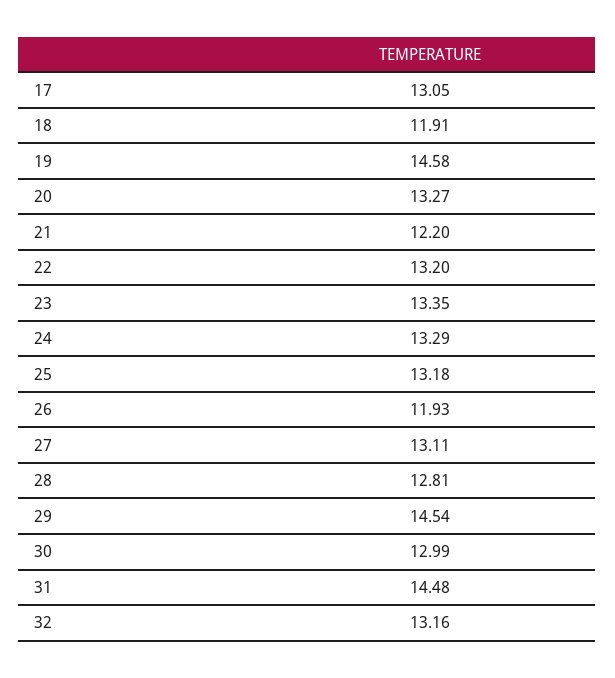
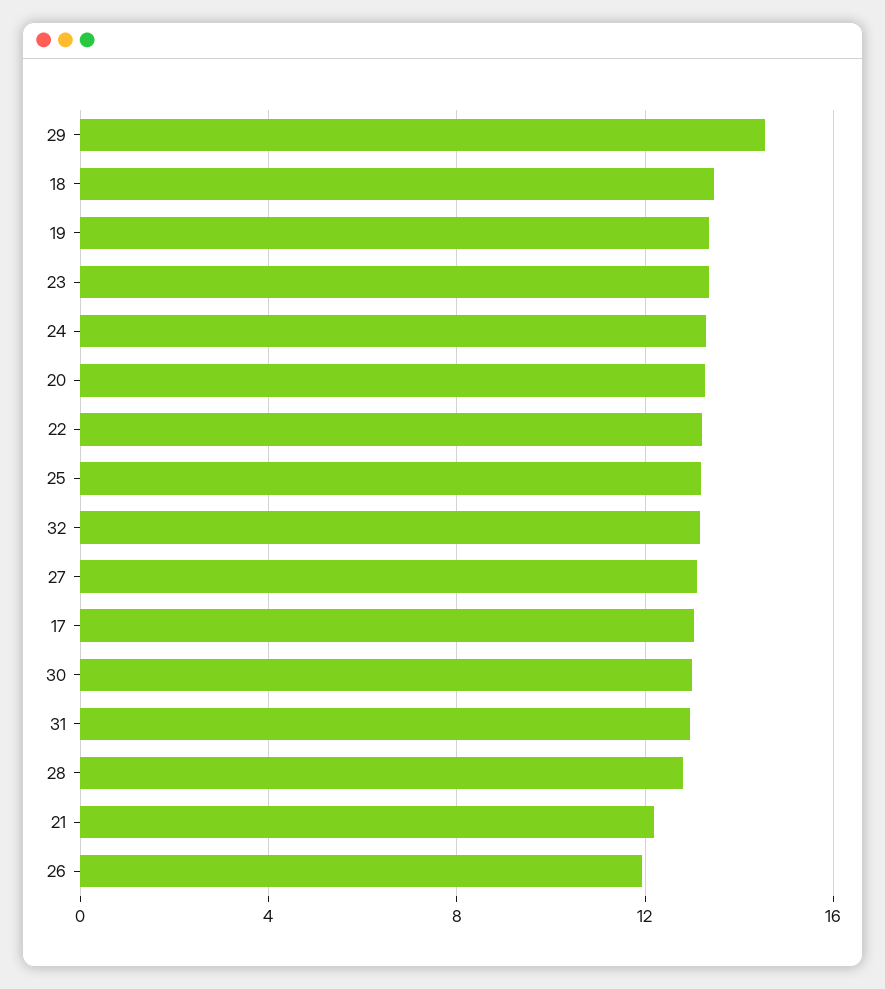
18: 11.91 -> 13.5
19: 14.58 -> 13.5
31: 14.48 -> 13

